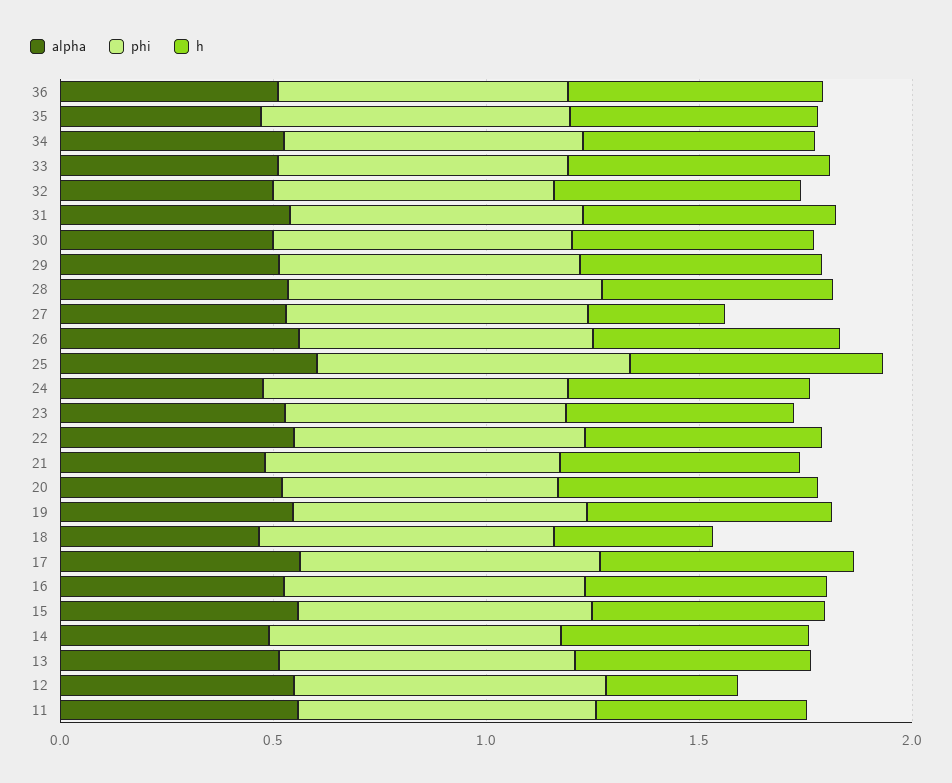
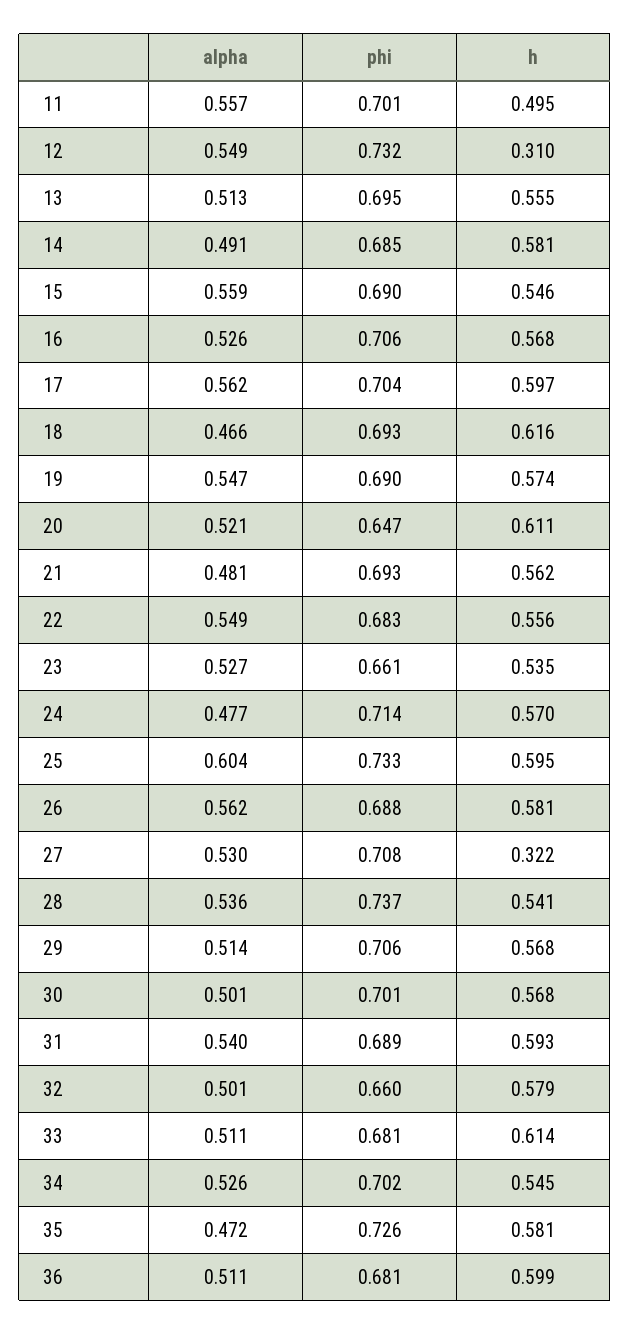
h, 18: 0.4 -> 0.616

